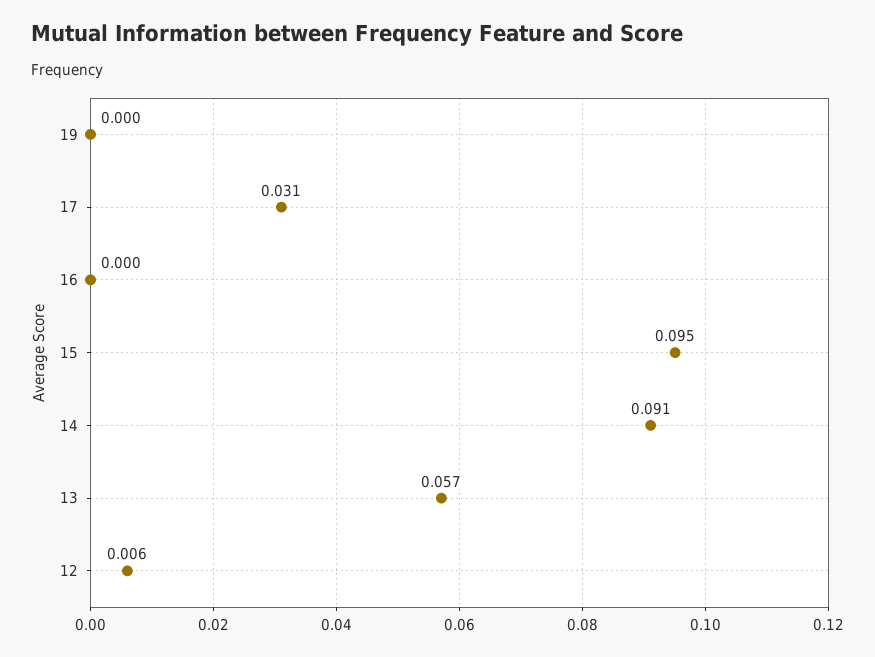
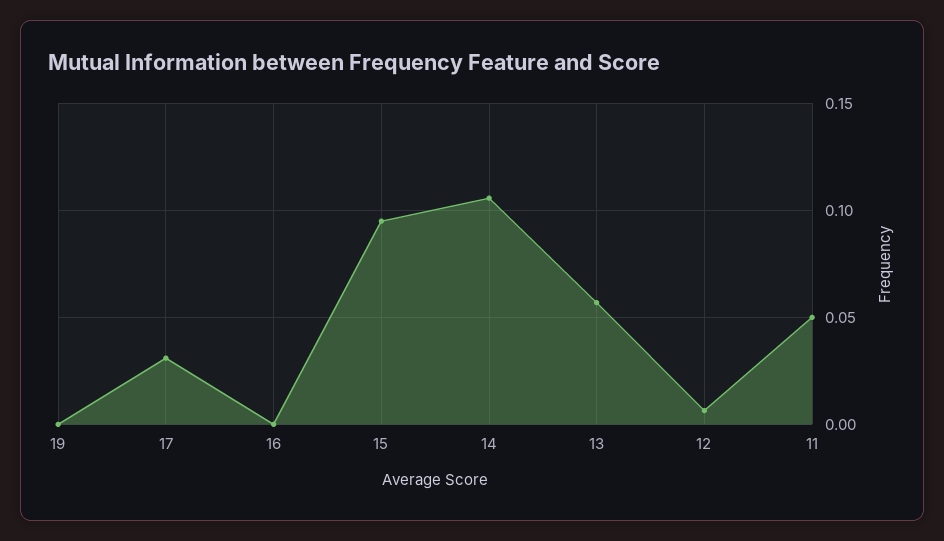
14: 0.091 -> 0.105
11: none -> 0.05

